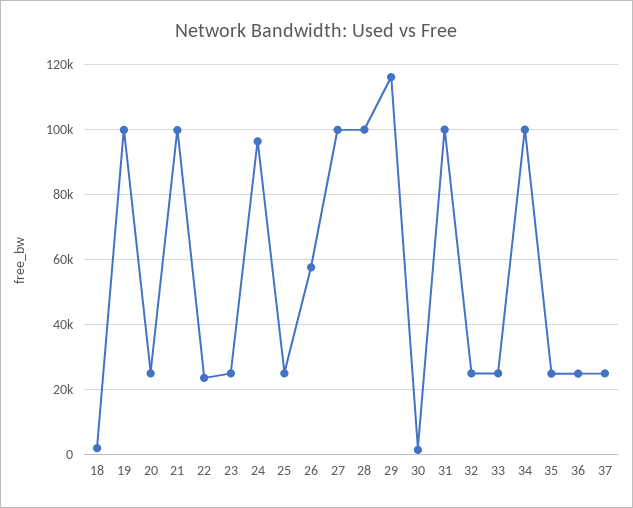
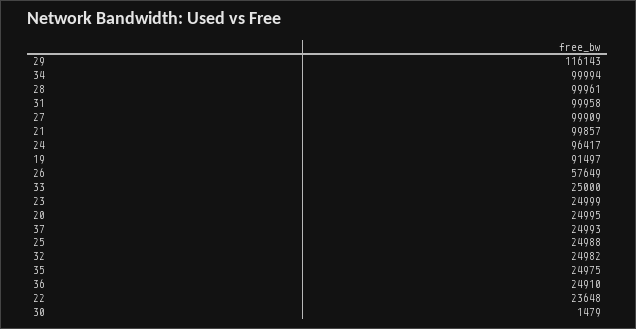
18: 2000 -> none
19: 100000 -> 91497

